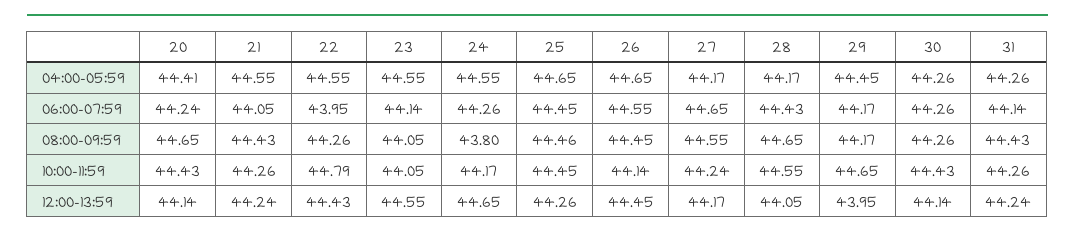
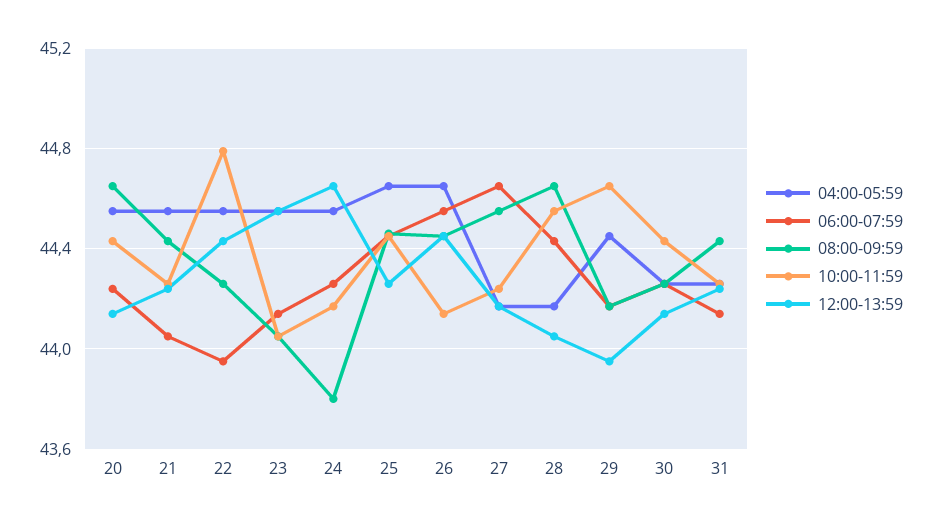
04:00-05:59, 20: 44.41 -> 44.55

